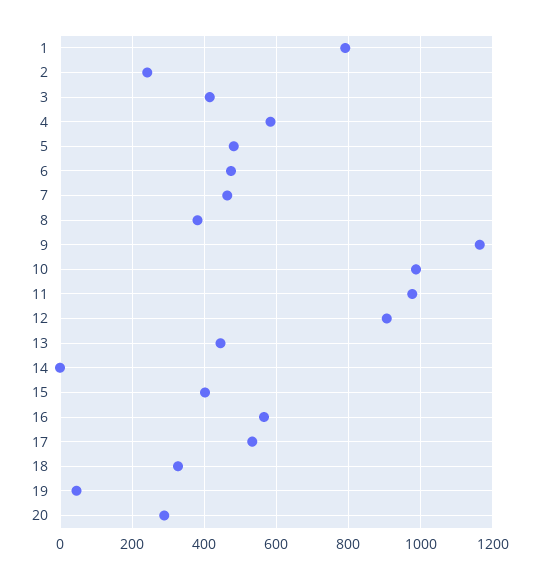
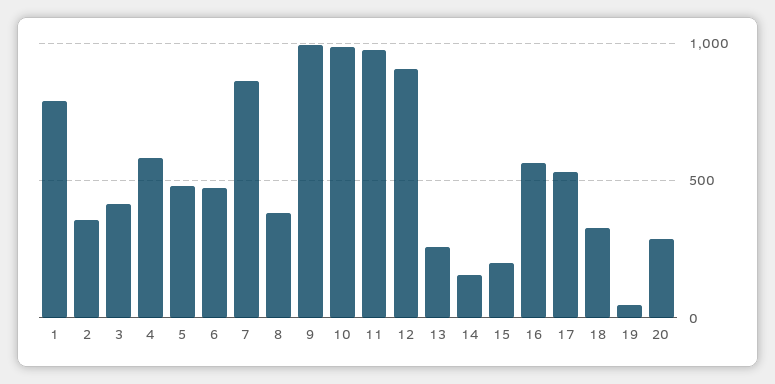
2: 240 -> 350
7: 460 -> 850
9: 1160 -> 1000
13: 440 -> 250
14: 0 -> 150
15: 400 -> 200

